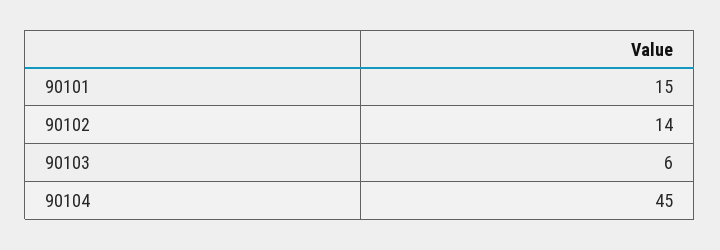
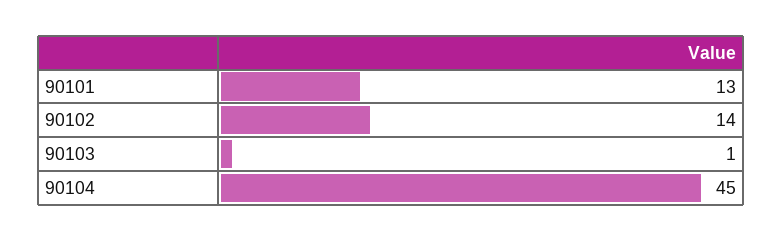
90101: 15 -> 13
90103: 6 -> 1

